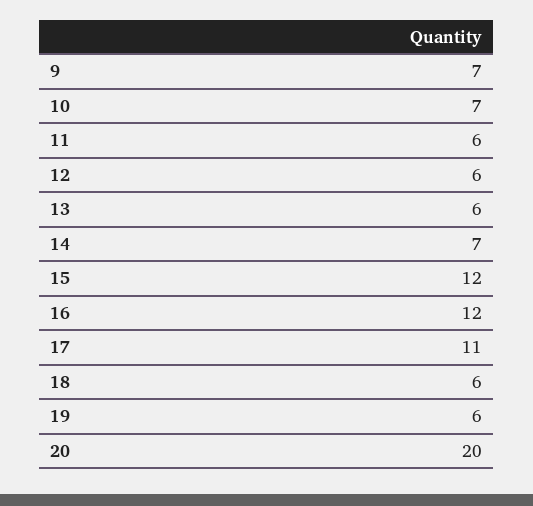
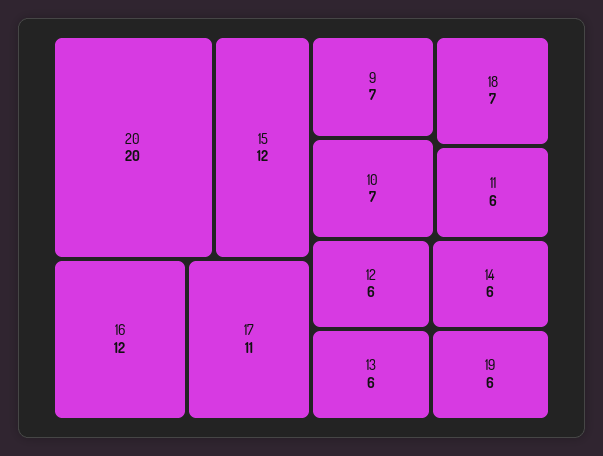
14: 7 -> 6
18: 6 -> 7

